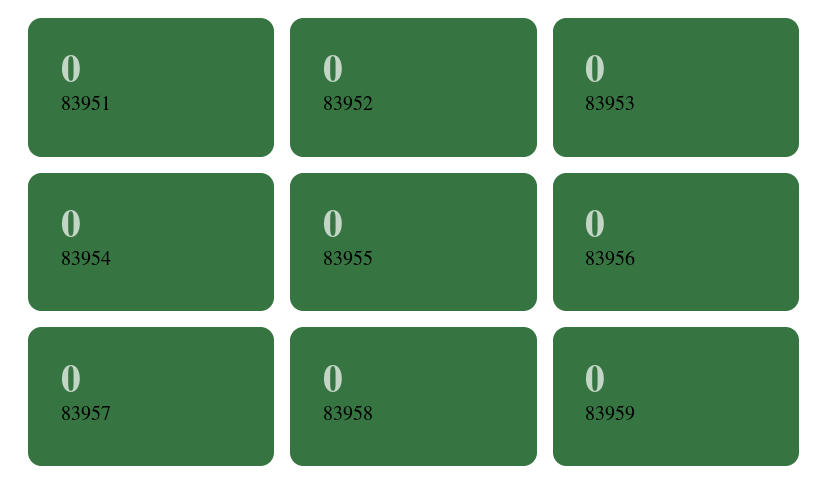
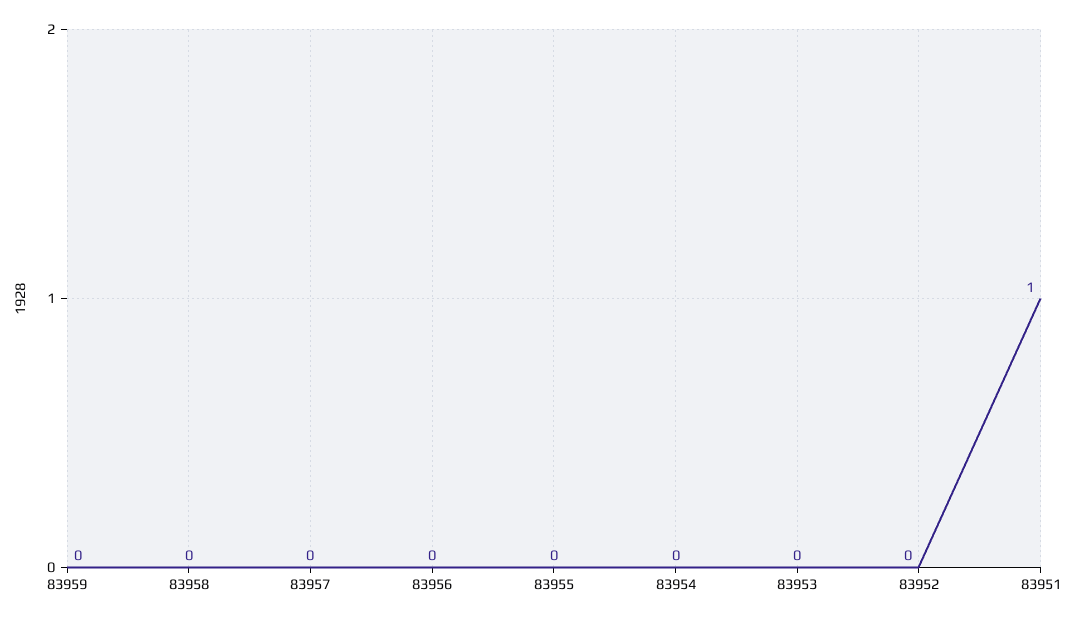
83951: 0 -> 1

